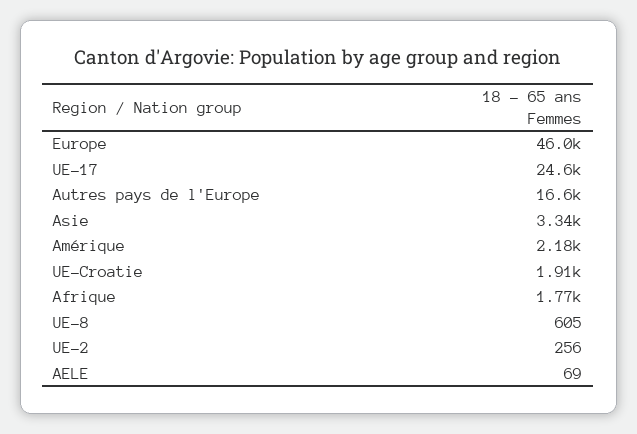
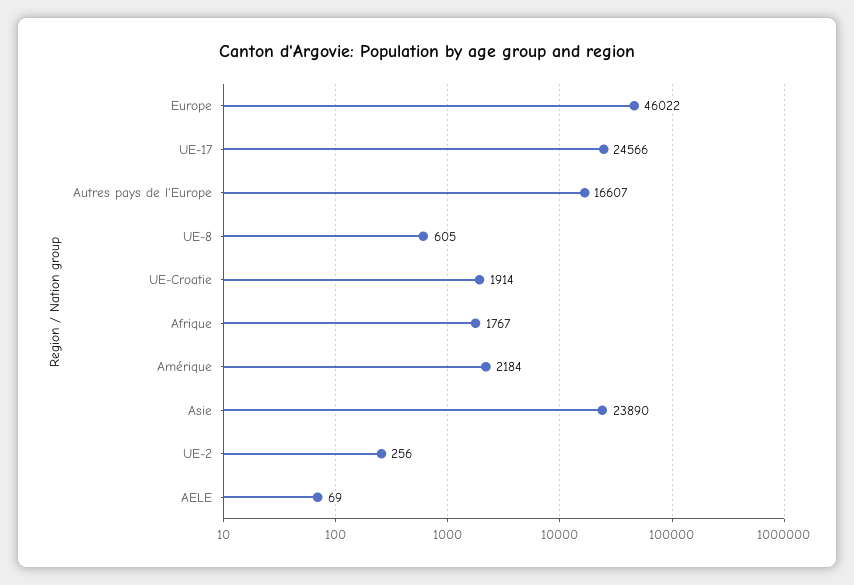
Asie: 3340 -> 23890

